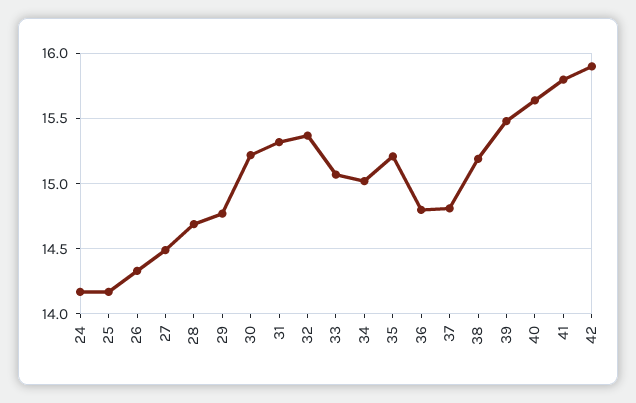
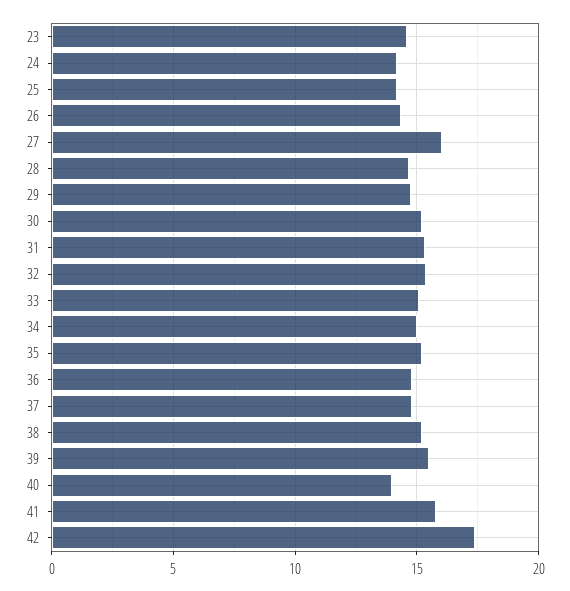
27: 14.5 -> 16
40: 15.65 -> 14
42: 15.9 -> 17.5
23: none -> 14.5

